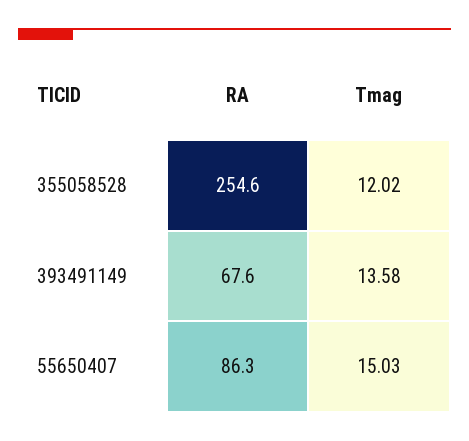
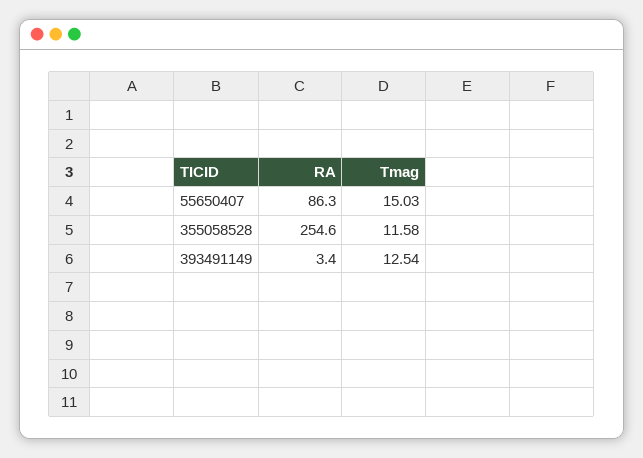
Tmag, 355058528: 12.02 -> 11.58
RA, 393491149: 67.6 -> 3.4
Tmag, 393491149: 13.58 -> 12.54

